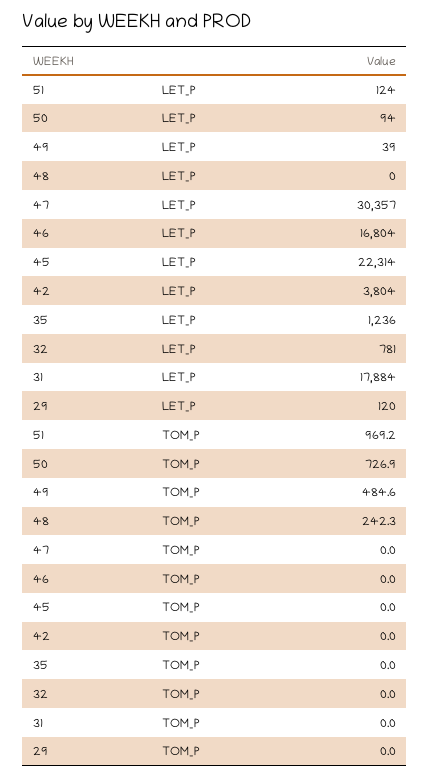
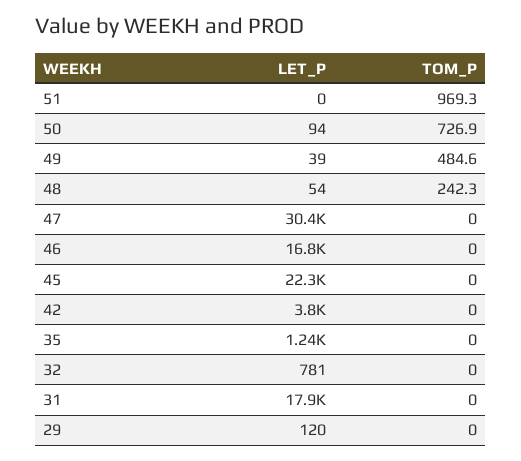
51, LET_P: 124 -> 0
48, LET_P: 0 -> 54
51, TOM_P: 969.2 -> 969.3

